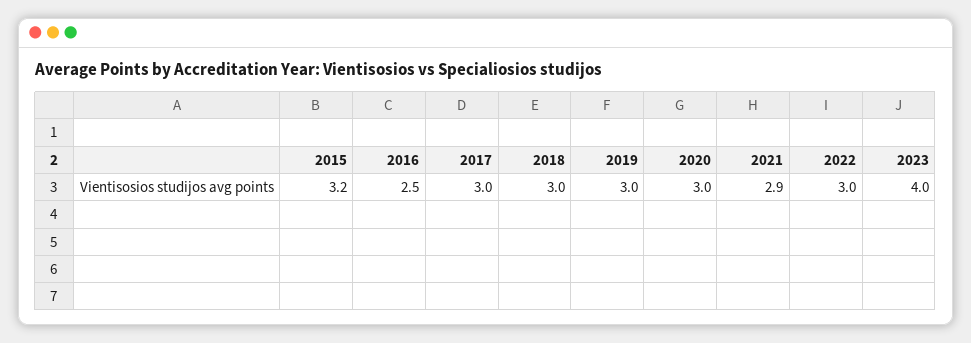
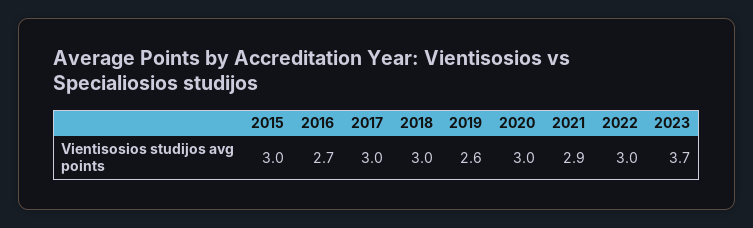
2015: 3.2 -> 3
2016: 2.5 -> 2.7
2019: 3 -> 2.6
2023: 4 -> 3.7

